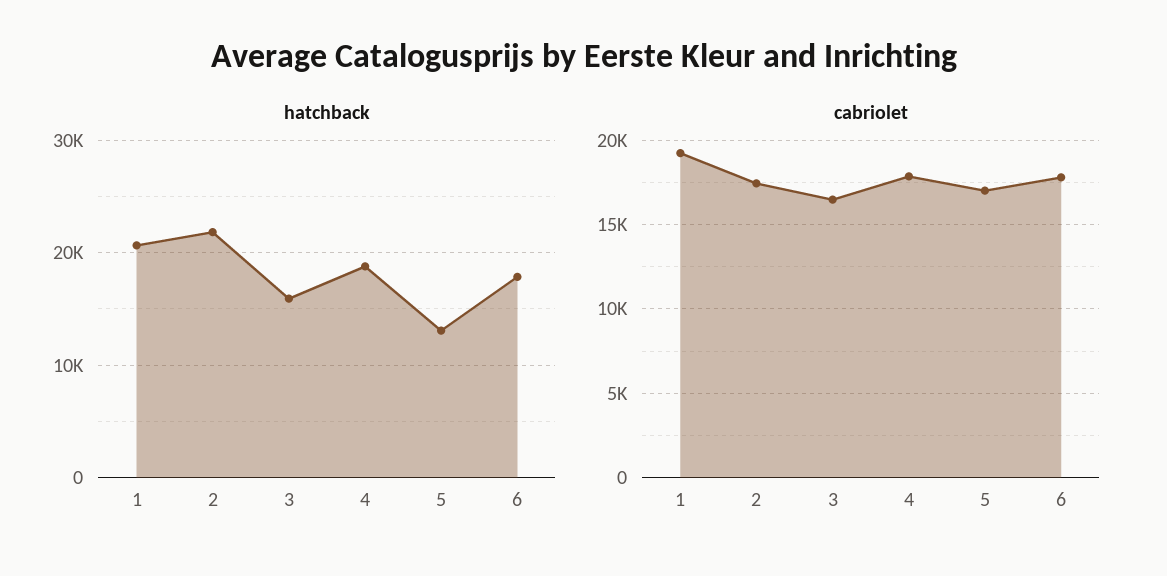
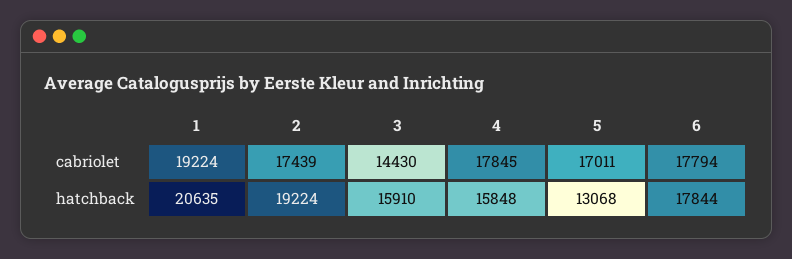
hatchback, 2: 22000 -> 19224
hatchback, 4: 19000 -> 15848
cabriolet, 3: 16500 -> 14430

